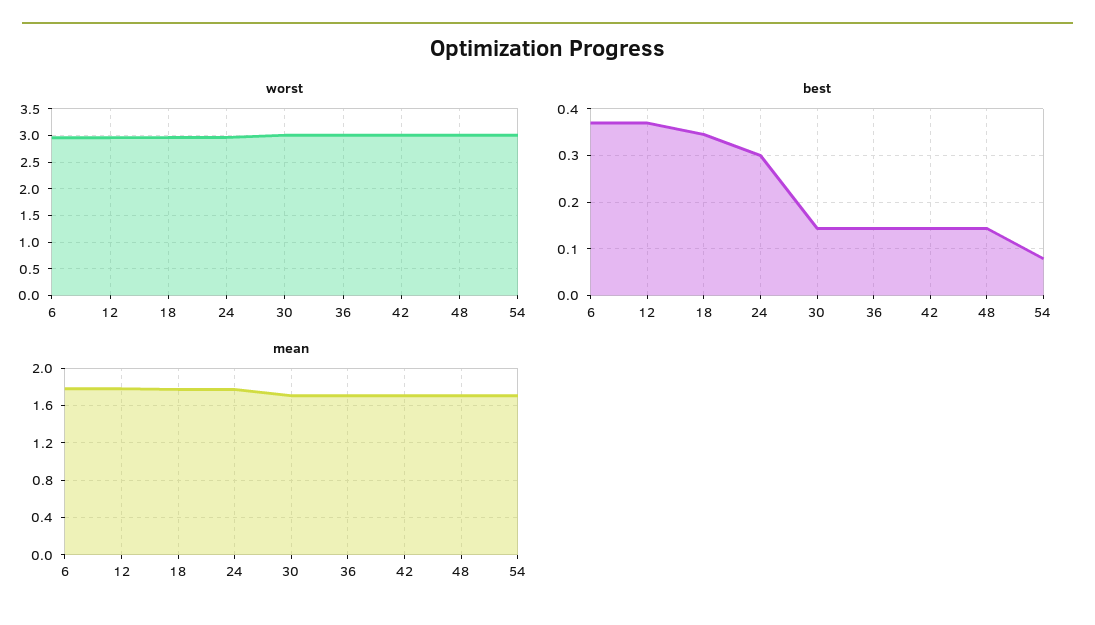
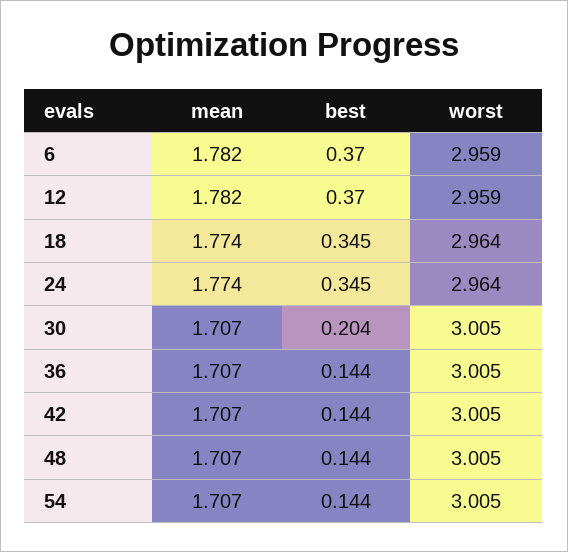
best, 24: 0.3 -> 0.345
best, 30: 0.14 -> 0.204
best, 54: 0.08 -> 0.144

